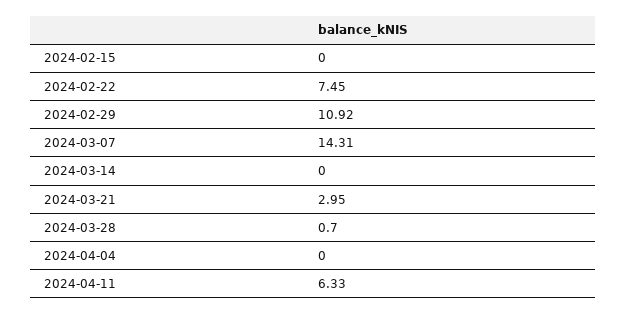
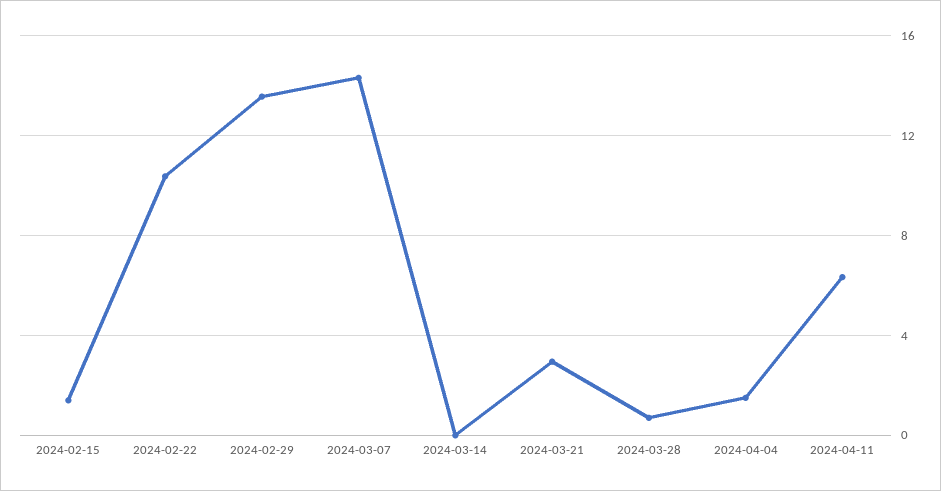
2024-02-15: 0 -> 1.5
2024-02-22: 7.45 -> 10.5
2024-02-29: 10.92 -> 13.5
2024-04-04: 0 -> 1.5

